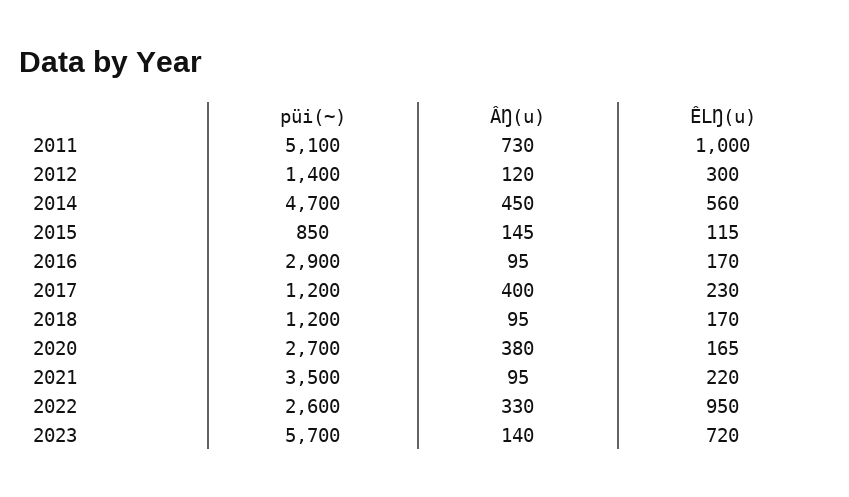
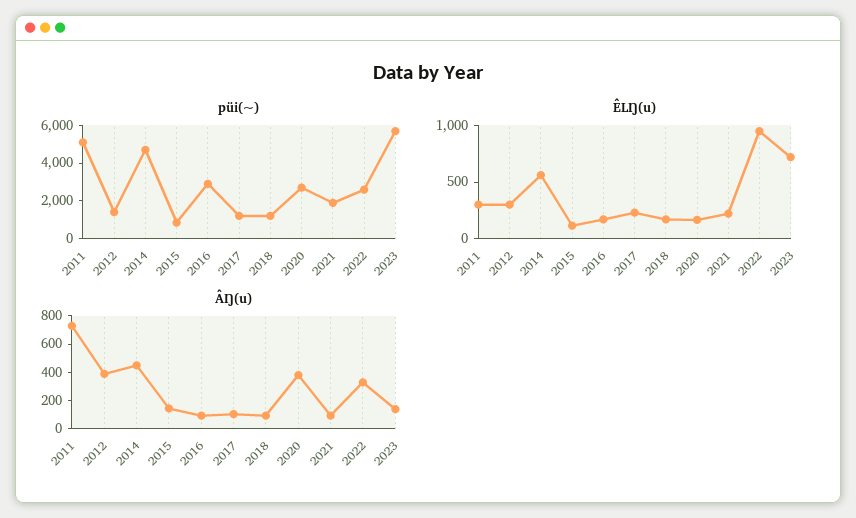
ÊLŊ(u), 2011: 1000 -> 300
ÂŊ(u), 2012: 120 -> 400
ÂŊ(u), 2017: 400 -> 100
püi(~), 2021: 3500 -> 2000

